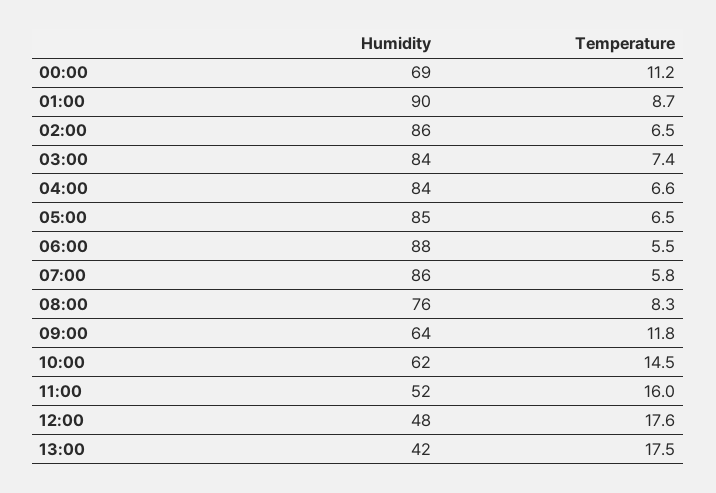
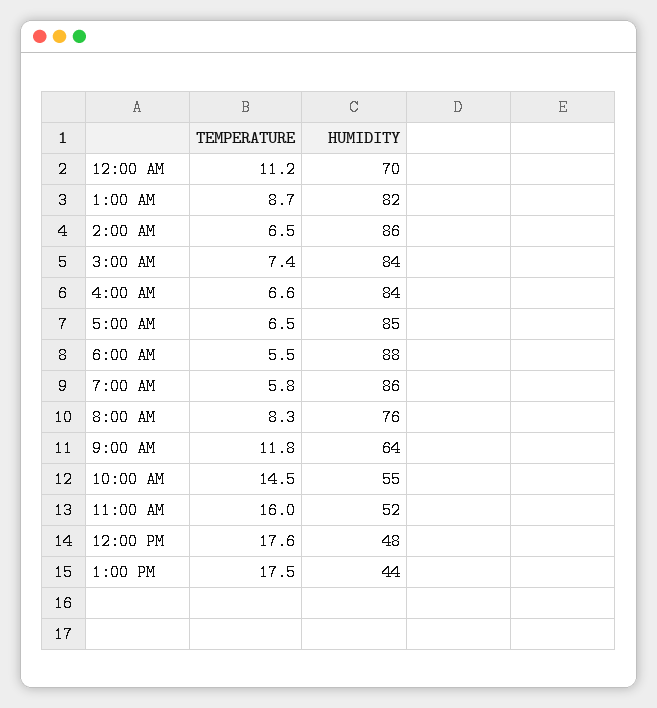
Humidity, 00:00: 69 -> 70
Humidity, 01:00: 90 -> 82
Humidity, 10:00: 62 -> 55
Humidity, 13:00: 42 -> 44

